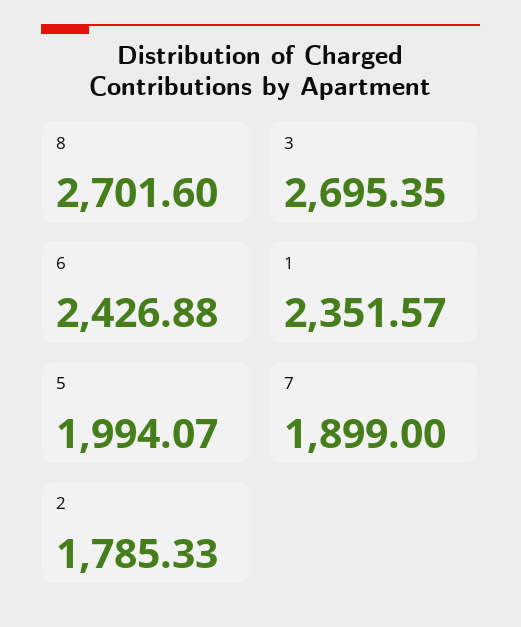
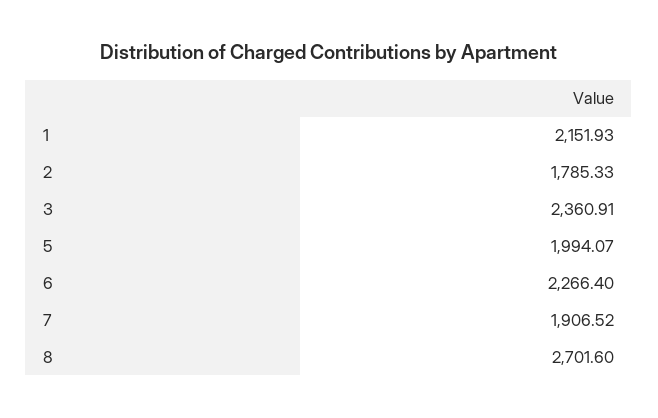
3: 2695.35 -> 2360.91
6: 2426.88 -> 2266.4
1: 2351.57 -> 2151.93
7: 1899 -> 1906.52

